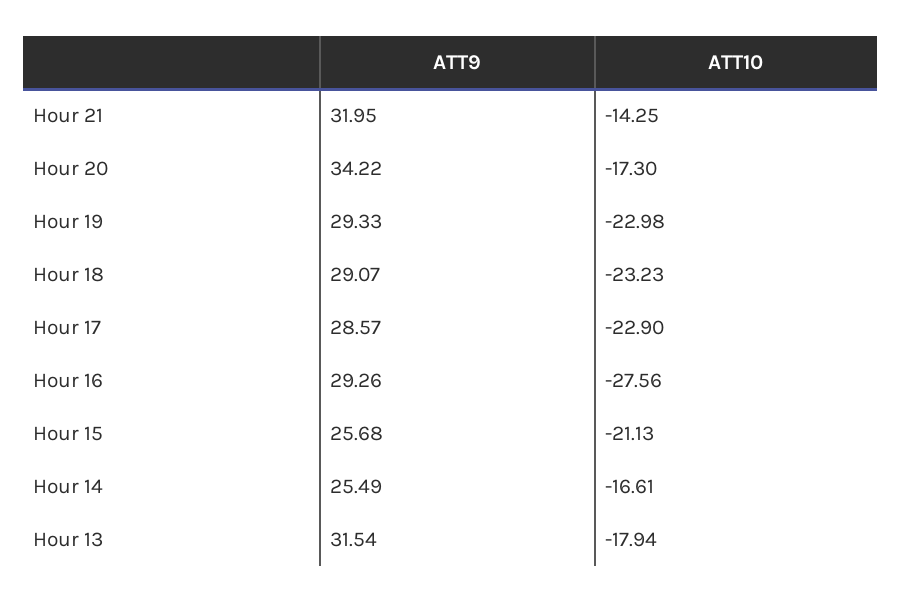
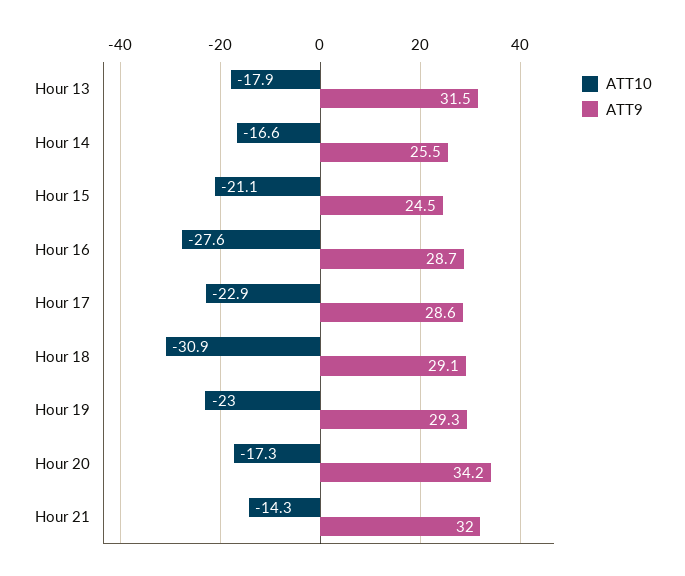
ATT10, Hour 18: -23.23 -> -30.9
ATT9, Hour 16: 29.26 -> 28.7
ATT9, Hour 15: 25.68 -> 24.5

